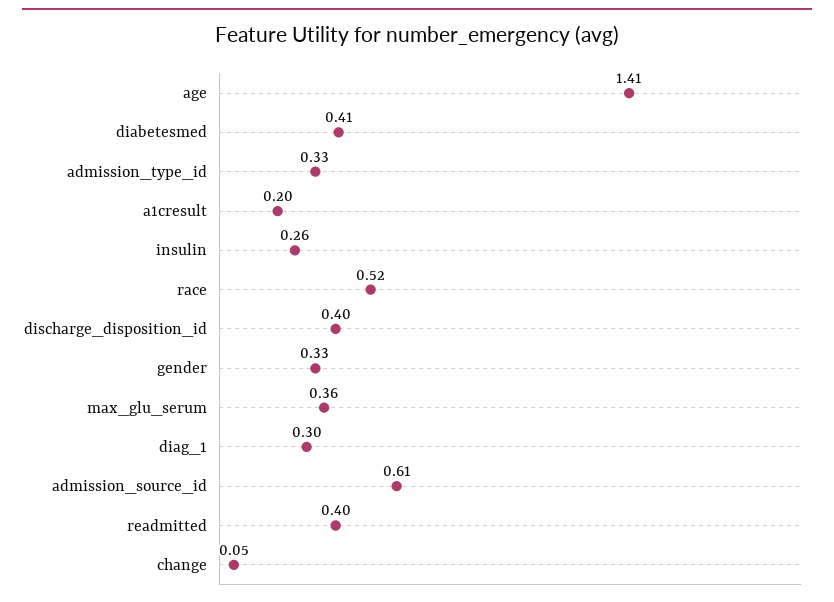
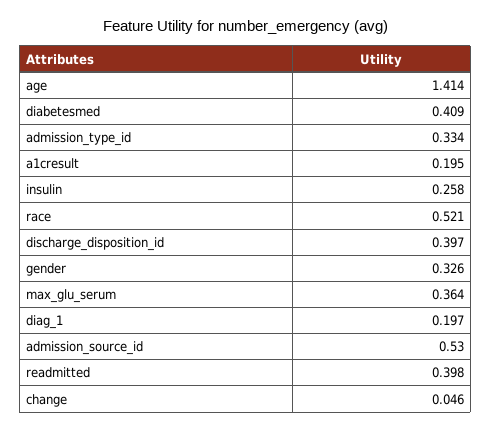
diag_1: 0.3 -> 0.197
admission_source_id: 0.61 -> 0.53

